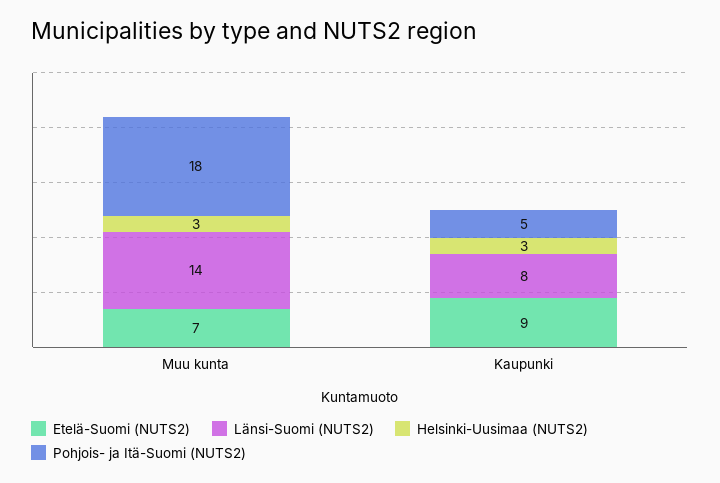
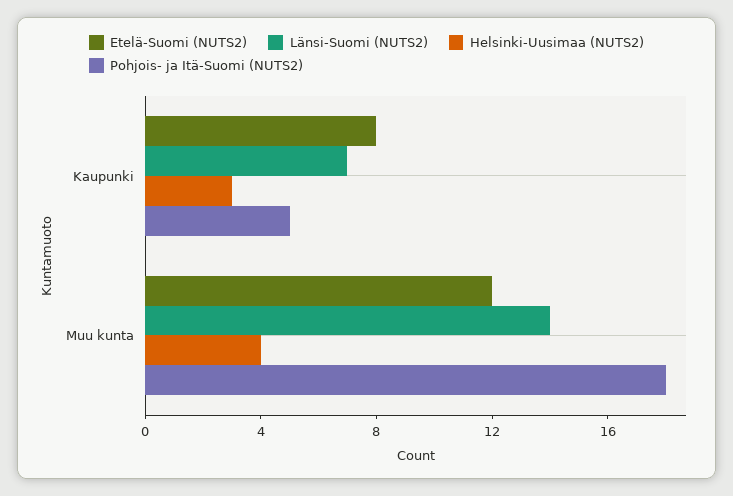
Etelä-Suomi (NUTS2), Muu kunta: 7 -> 12
Helsinki-Uusimaa (NUTS2), Muu kunta: 3 -> 4
Etelä-Suomi (NUTS2), Kaupunki: 9 -> 8
Länsi-Suomi (NUTS2), Kaupunki: 8 -> 7

